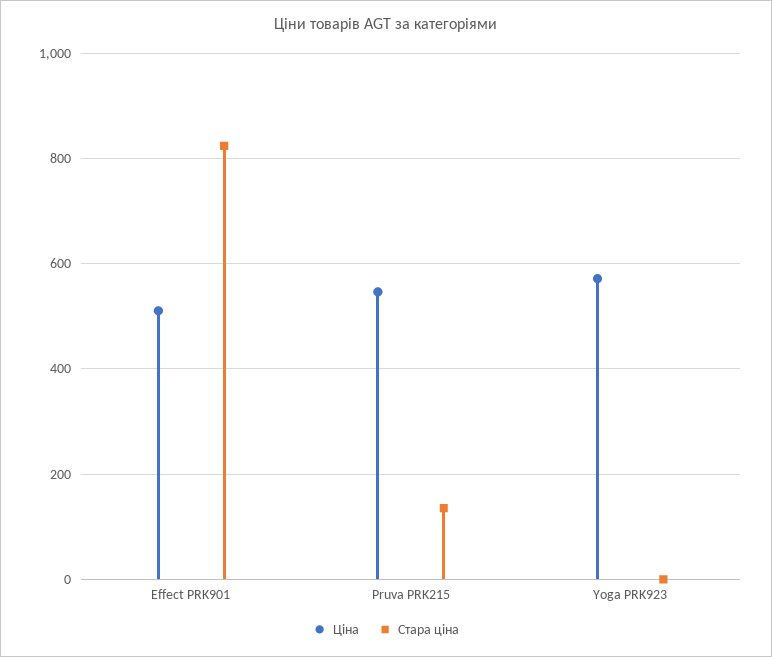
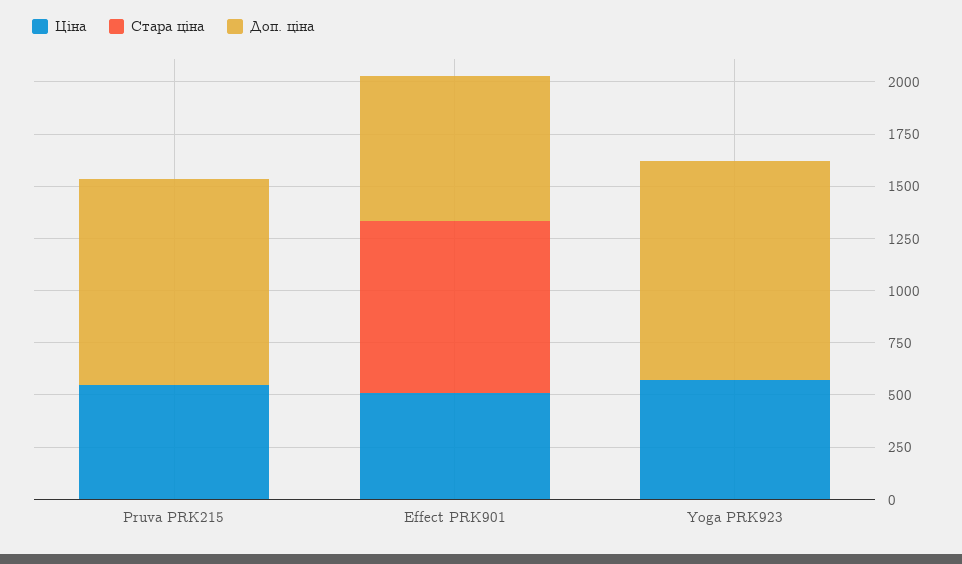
Стара ціна, Pruva PRK215: 140 -> 0
Доп. ціна, Pruva PRK215: none -> 1000
Доп. ціна, Effect PRK901: none -> 700
Доп. ціна, Yoga PRK923: none -> 1050

